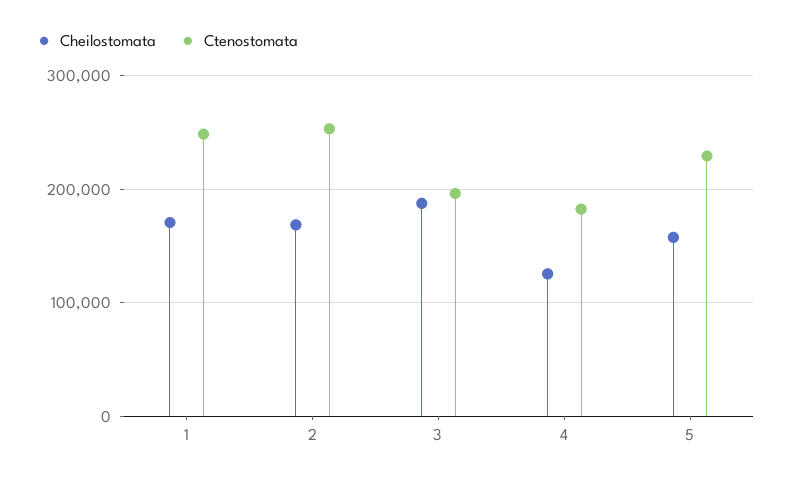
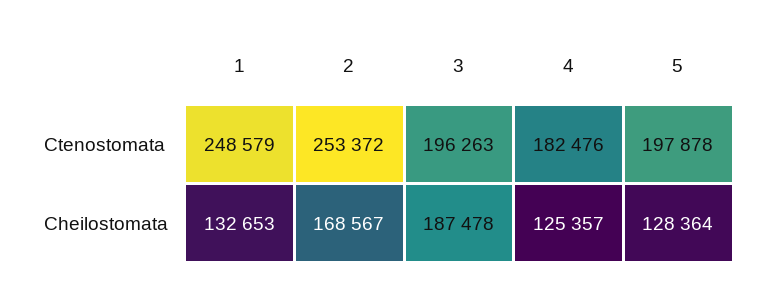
Cheilostomata, 1: 170000 -> 132653
Cheilostomata, 5: 160000 -> 128364
Ctenostomata, 5: 230000 -> 197878

